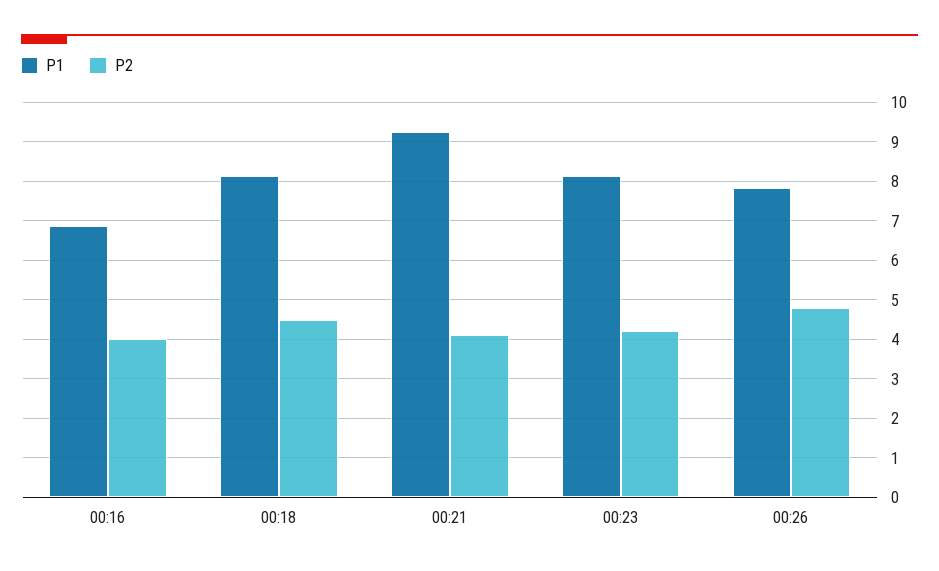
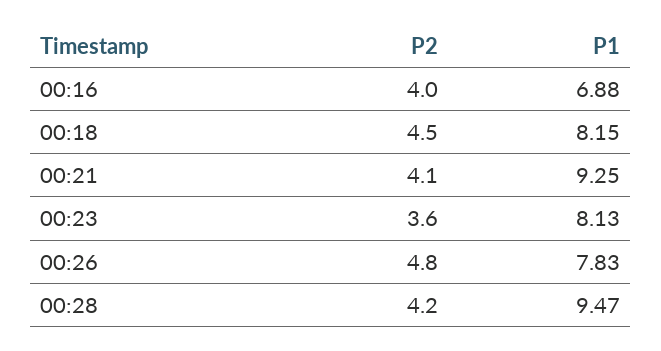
P2, 00:23: 4.2 -> 3.6
P2, 00:28: none -> 4.2
P1, 00:28: none -> 9.47

